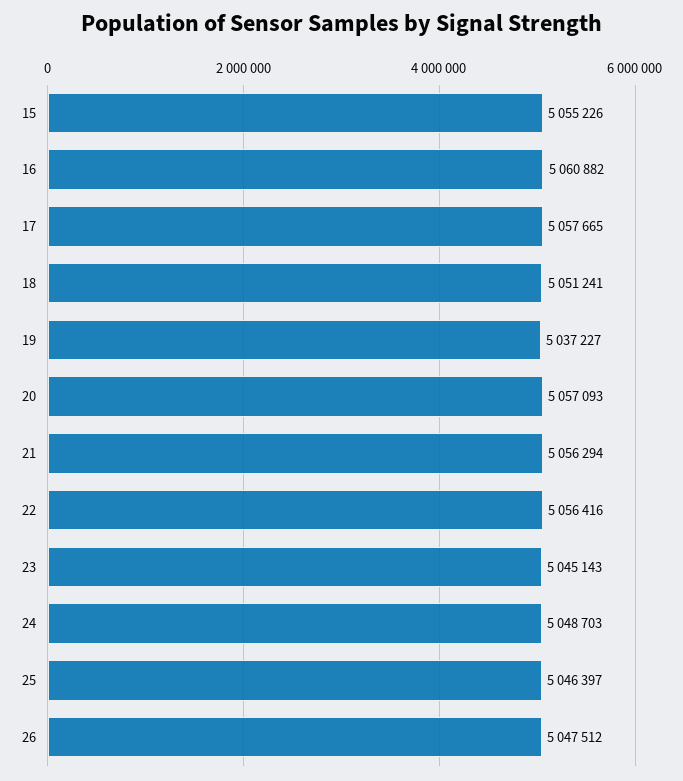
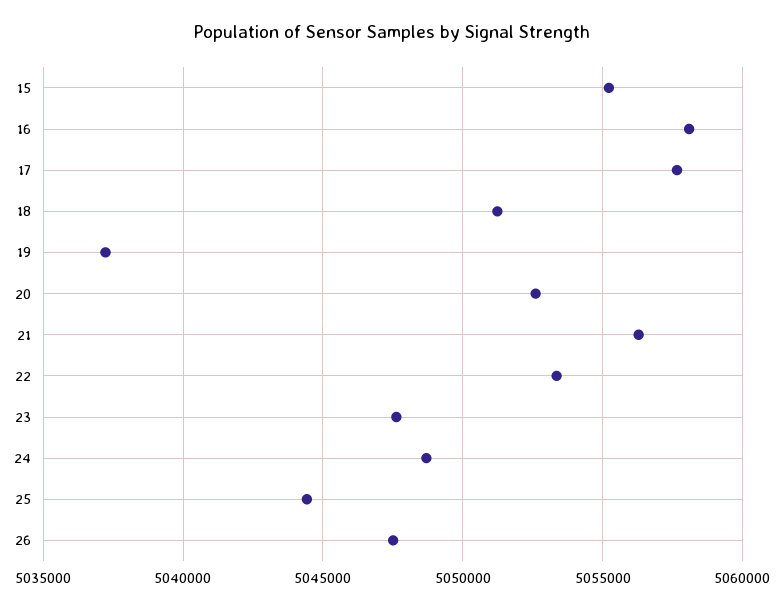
16: 5060882 -> 5058000
20: 5057093 -> 5052500
22: 5056416 -> 5053500
23: 5045143 -> 5047500
25: 5046397 -> 5044500

